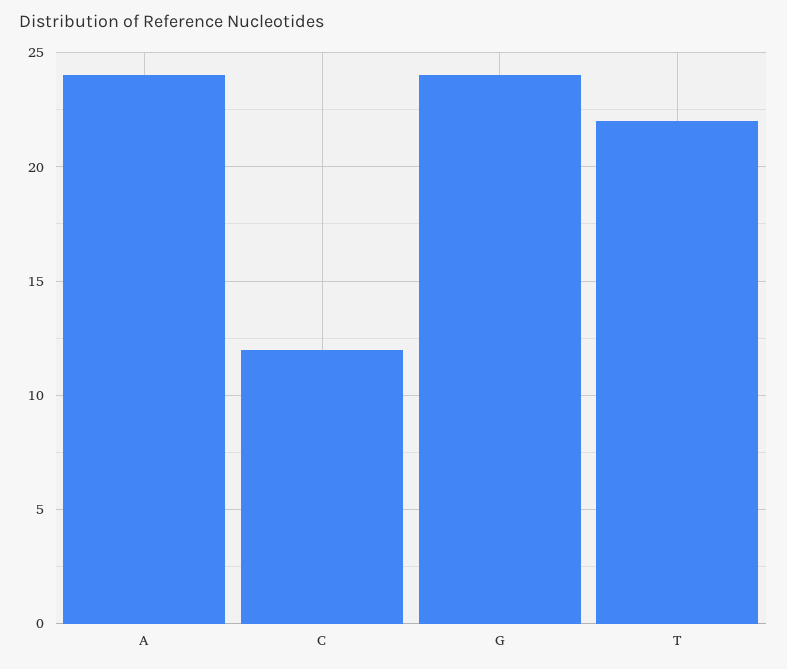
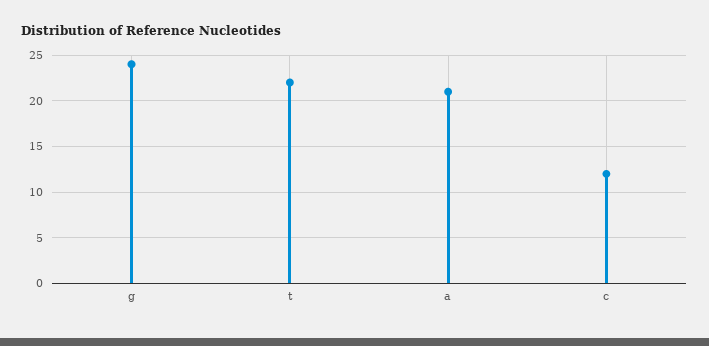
A: 24 -> 21

